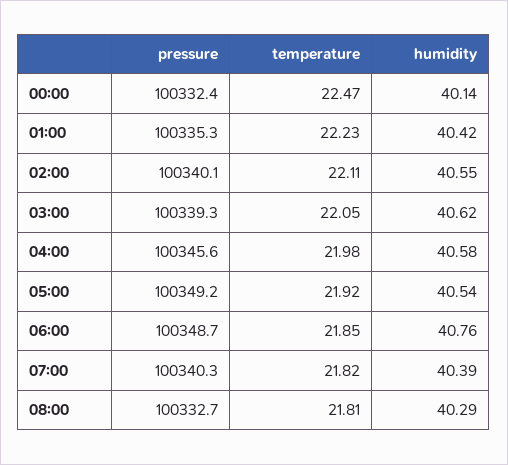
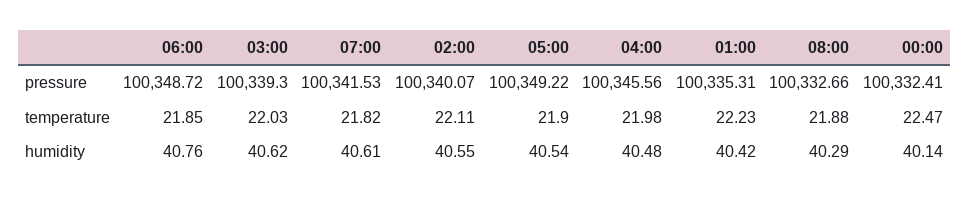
temperature, 03:00: 22.05 -> 22.03
humidity, 04:00: 40.58 -> 40.48
temperature, 05:00: 21.92 -> 21.9
pressure, 07:00: 100340.3 -> 100341.53
humidity, 07:00: 40.39 -> 40.61
temperature, 08:00: 21.81 -> 21.88

